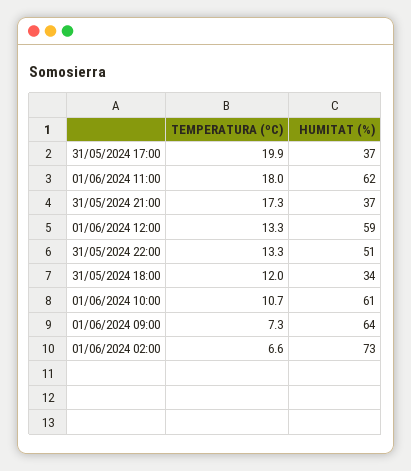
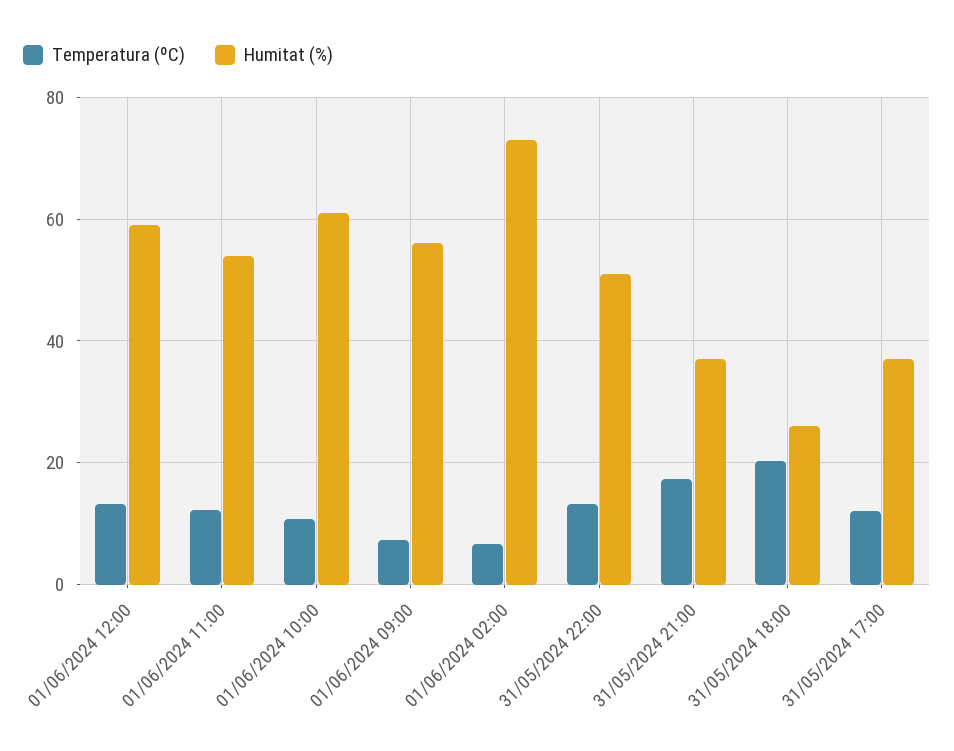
TEMPERATURA (ºC), 31/05/2024 17:00: 19.9 -> 12
TEMPERATURA (ºC), 01/06/2024 11:00: 18 -> 12
HUMITAT (%), 01/06/2024 11:00: 62 -> 54
TEMPERATURA (ºC), 31/05/2024 18:00: 12 -> 20
HUMITAT (%), 31/05/2024 18:00: 34 -> 26
HUMITAT (%), 01/06/2024 09:00: 64 -> 56

